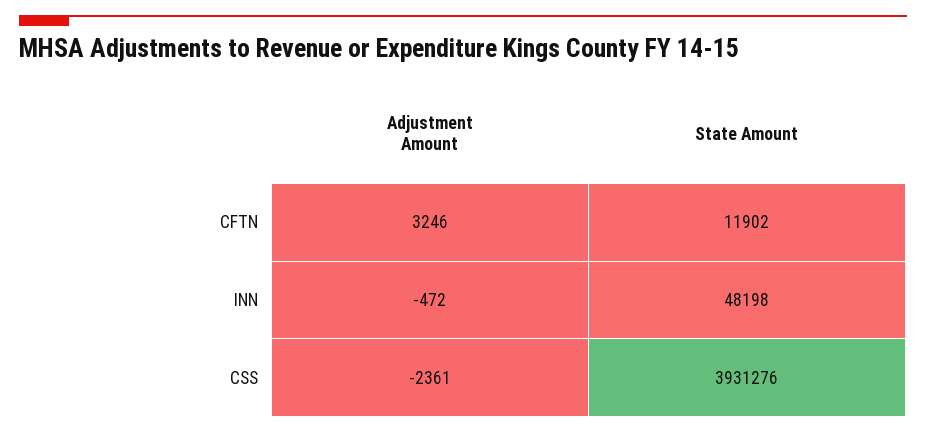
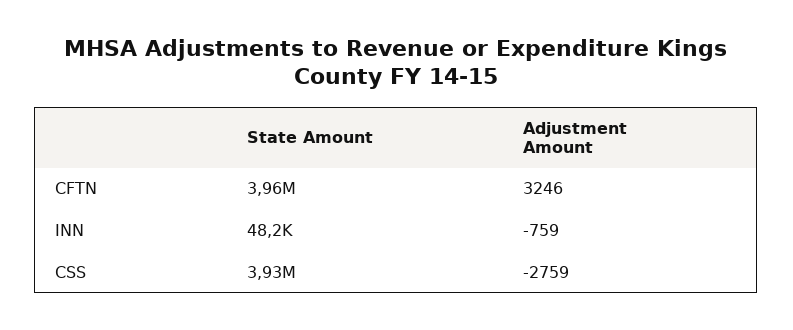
State Amount, CFTN: 11902 -> 3960000
Adjustment Amount, INN: -472 -> -759
Adjustment Amount, CSS: -2361 -> -2759

